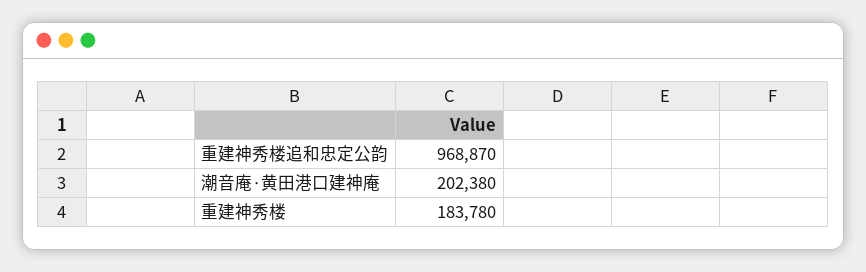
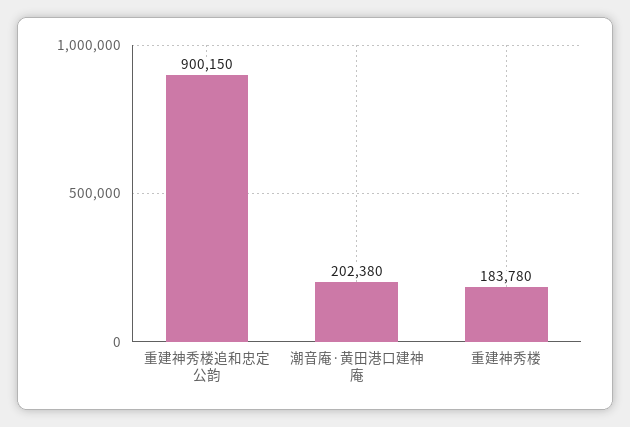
重建神秀楼追和忠定公韵: 968870 -> 900150

